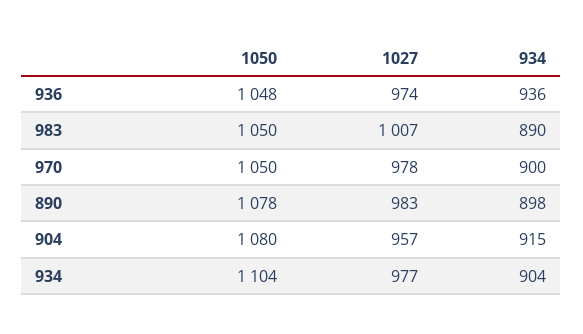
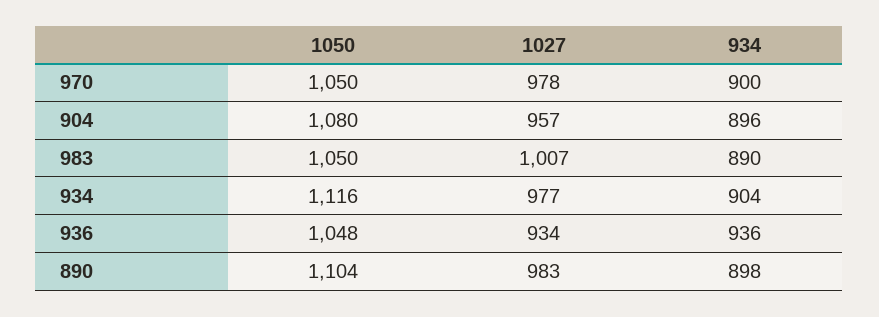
1027, 936: 974 -> 934
1050, 890: 1078 -> 1104
934, 904: 915 -> 896
1050, 934: 1104 -> 1116

